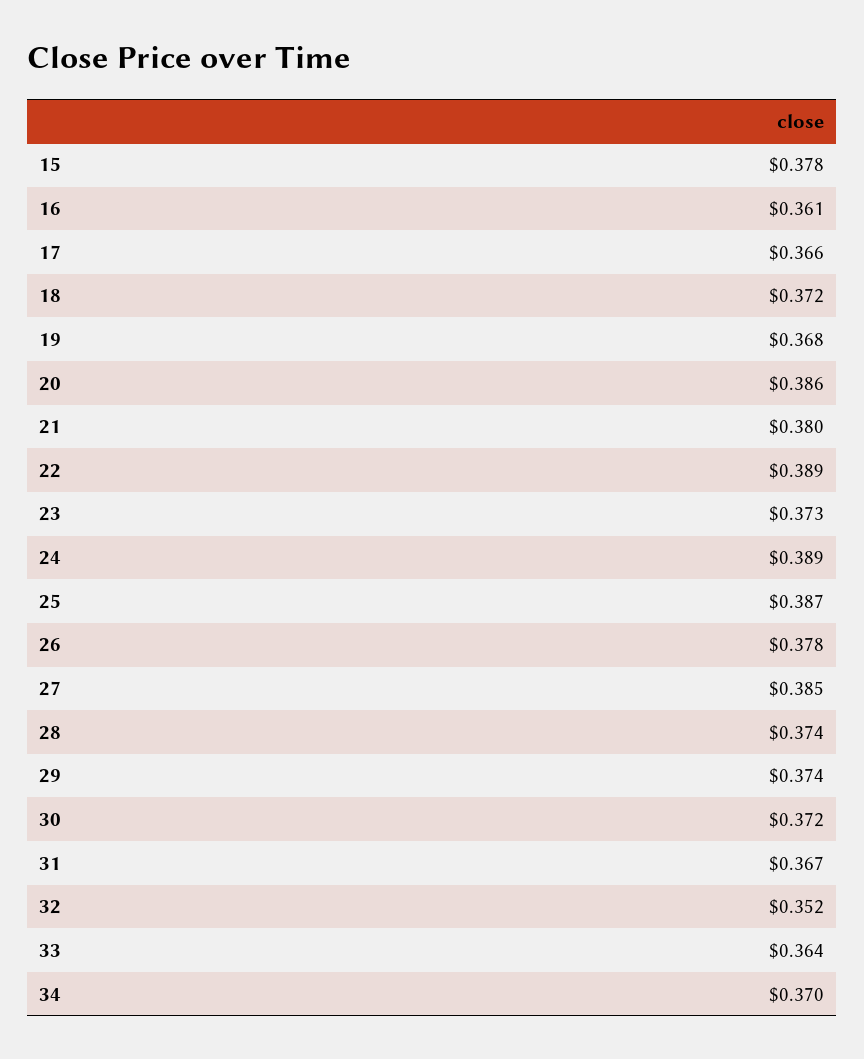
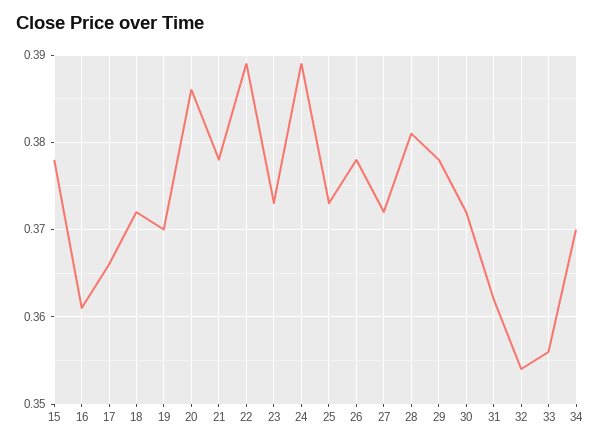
19: 0.368 -> 0.37
21: 0.38 -> 0.378
25: 0.387 -> 0.373
27: 0.385 -> 0.372
28: 0.374 -> 0.381
29: 0.374 -> 0.378
31: 0.367 -> 0.362
32: 0.352 -> 0.354
33: 0.364 -> 0.356

